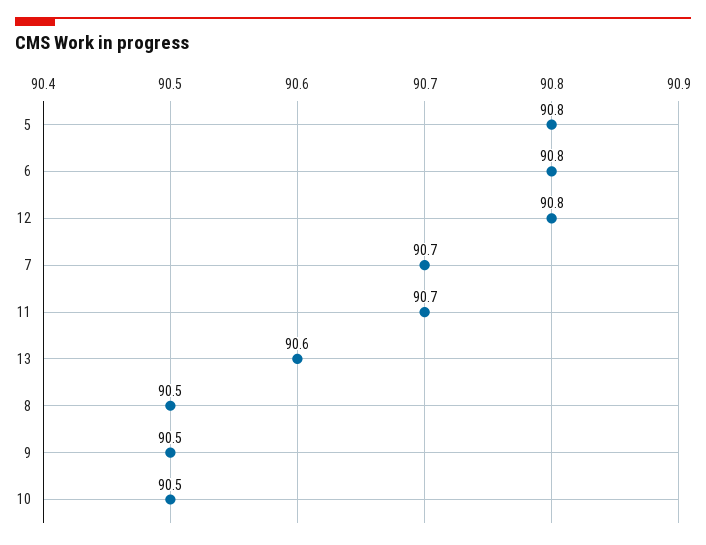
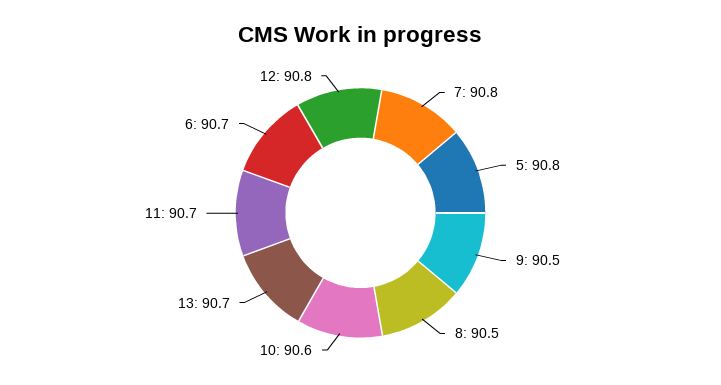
6: 90.8 -> 90.7
7: 90.7 -> 90.8
13: 90.6 -> 90.7
10: 90.5 -> 90.6

